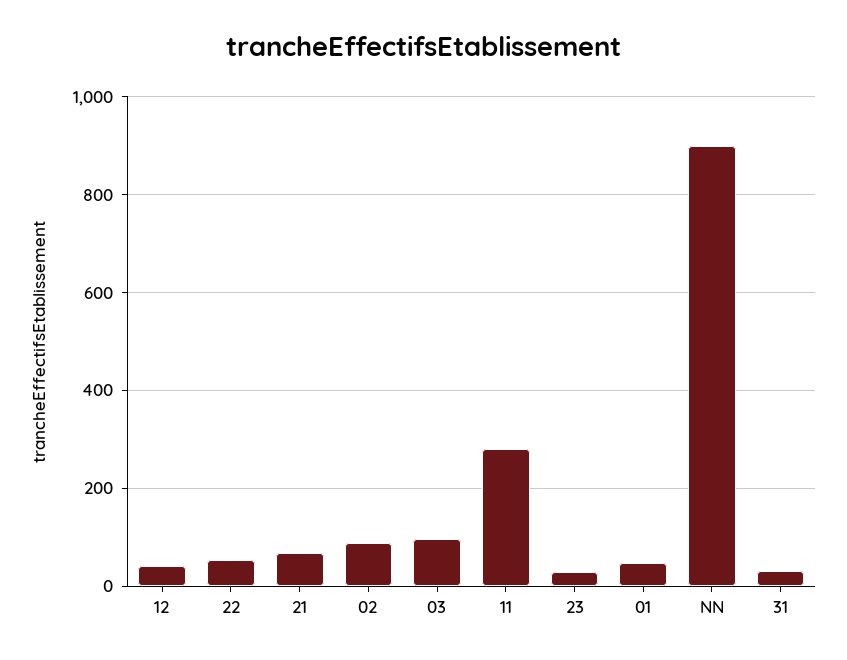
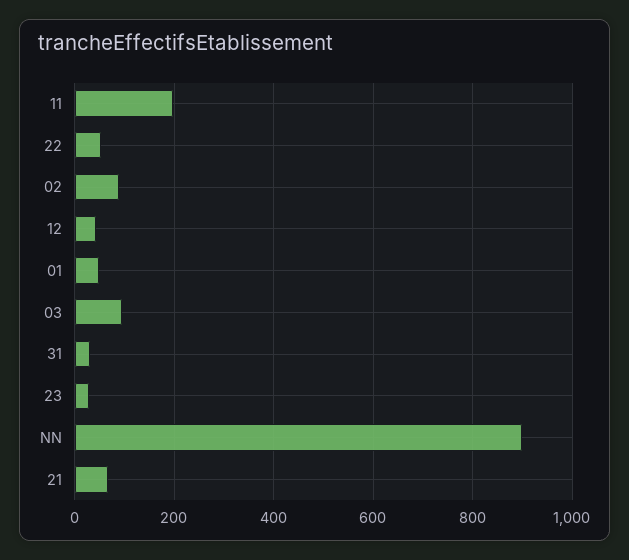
11: 280 -> 200

